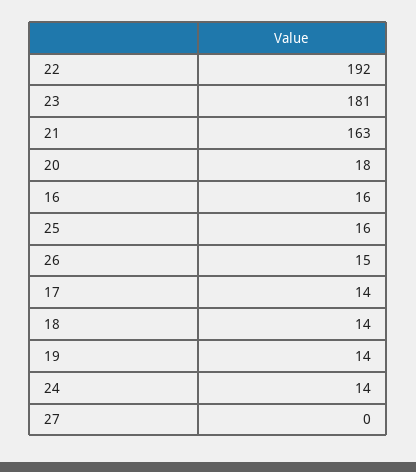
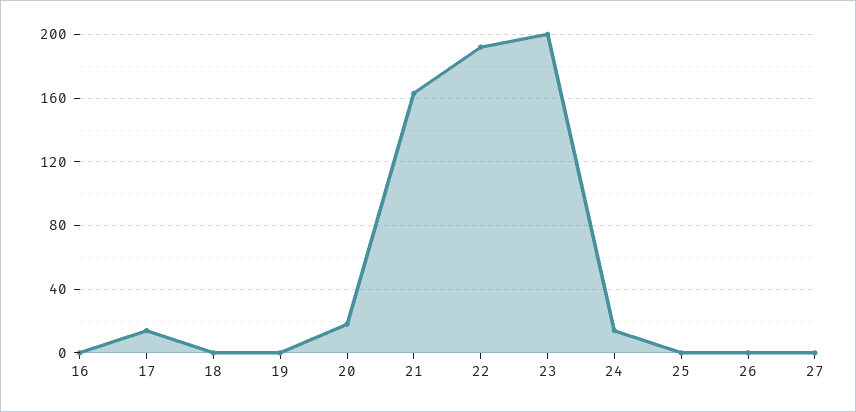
23: 181 -> 200
16: 16 -> 0
25: 16 -> 0
26: 15 -> 0
18: 14 -> 0
19: 14 -> 0

